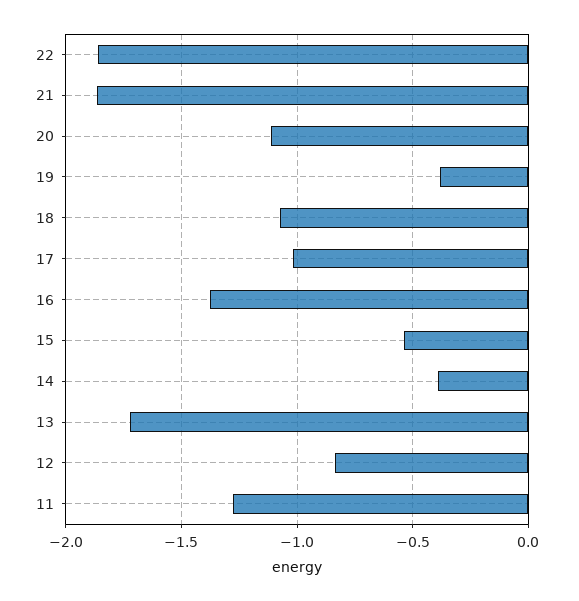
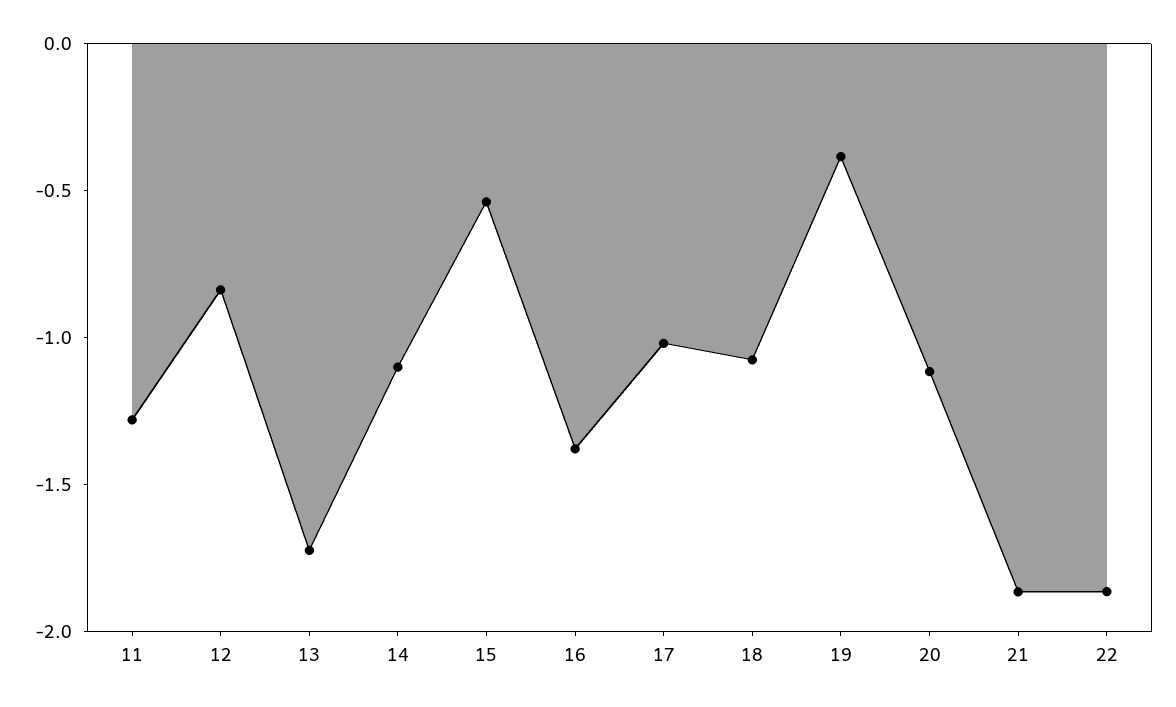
14: -0.4 -> -1.1

